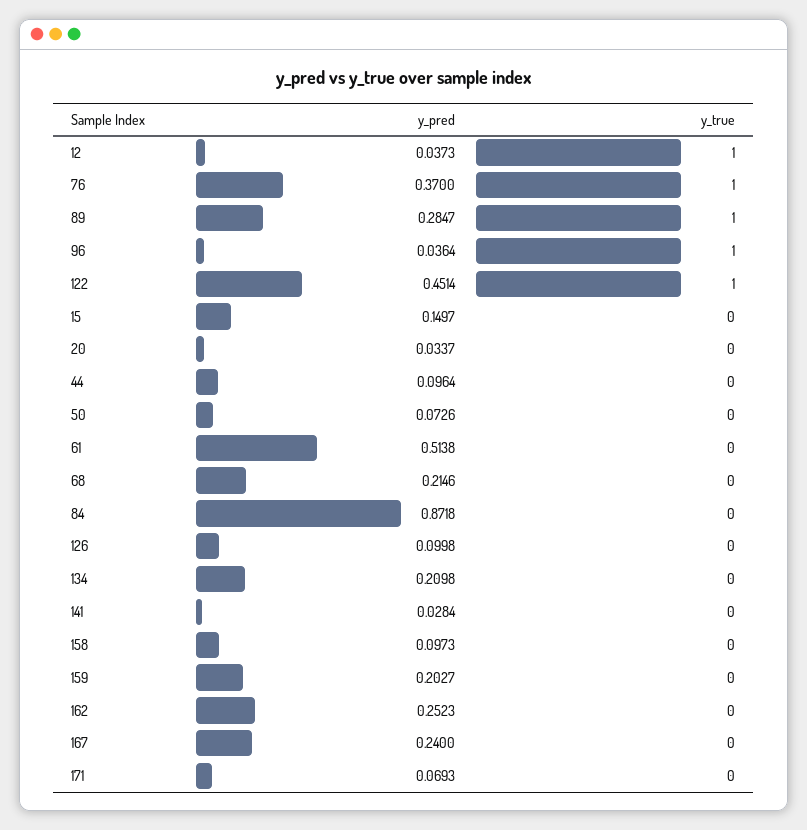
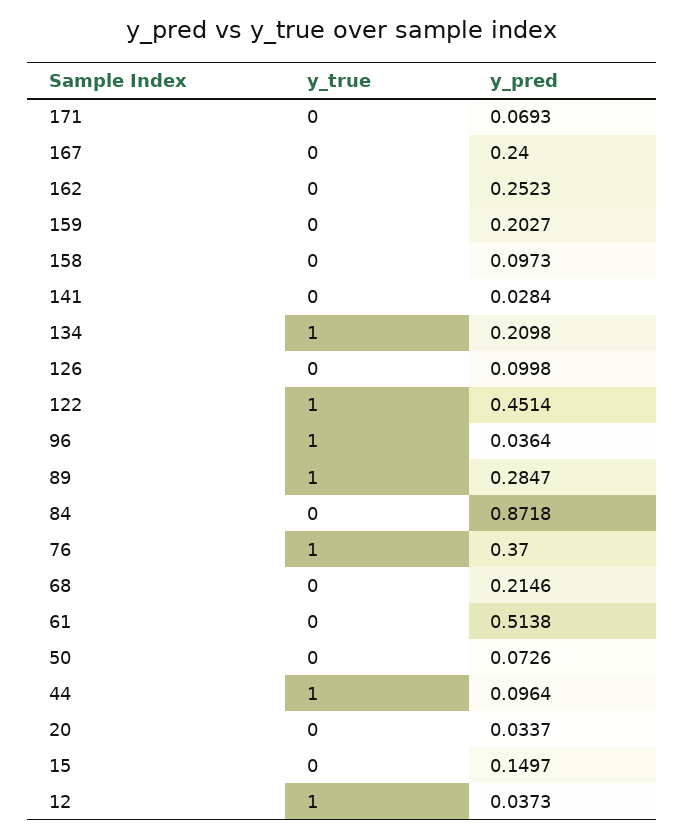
y_true, 44: 0 -> 1
y_true, 134: 0 -> 1

